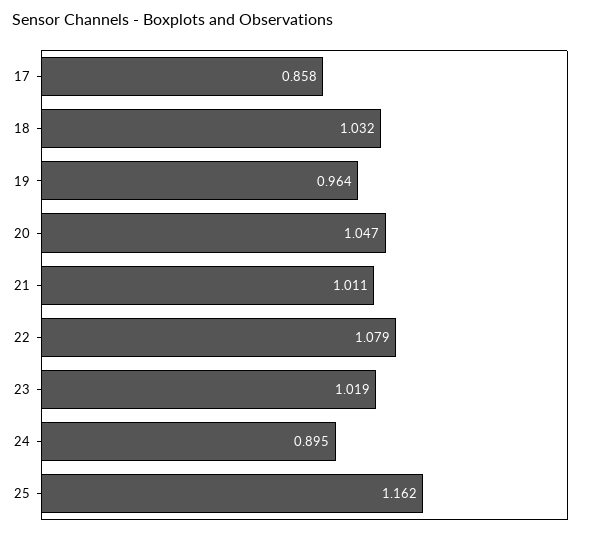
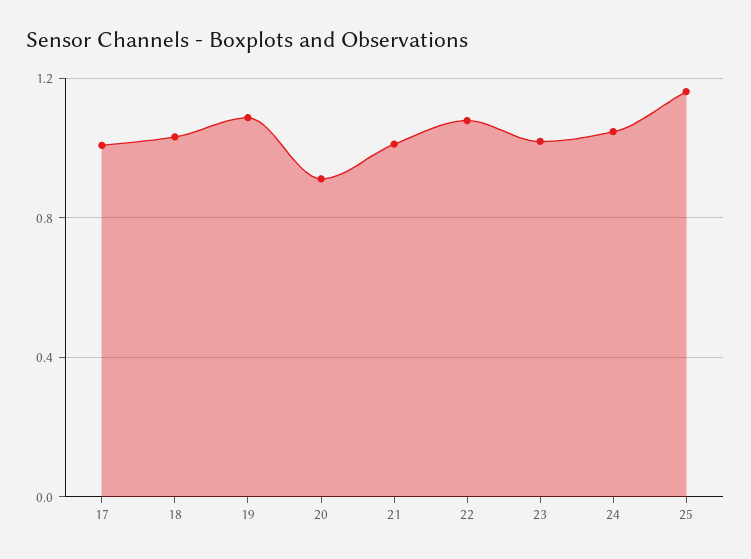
17: 0.858 -> 1
19: 0.964 -> 1.1
20: 1.047 -> 0.9
24: 0.895 -> 1.05

